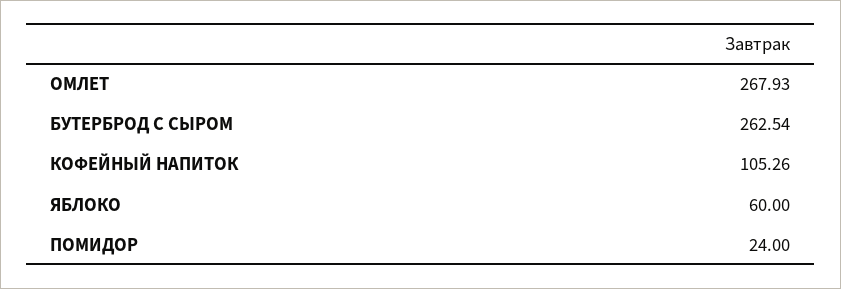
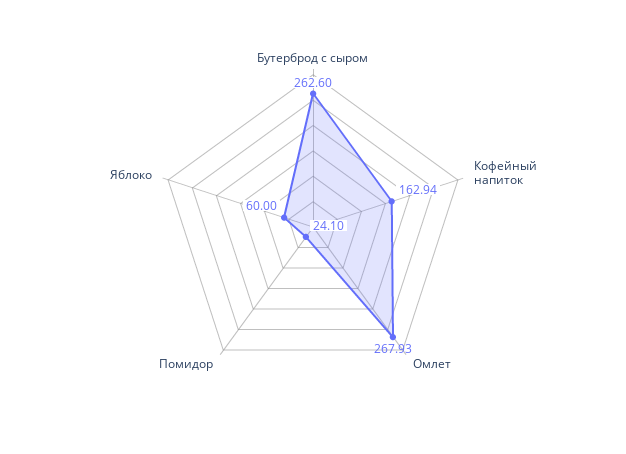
БУТЕРБРОД С СЫРОМ: 262.54 -> 262.6
КОФЕЙНЫЙ НАПИТОК: 105.26 -> 162.94
ПОМИДОР: 24 -> 24.1

